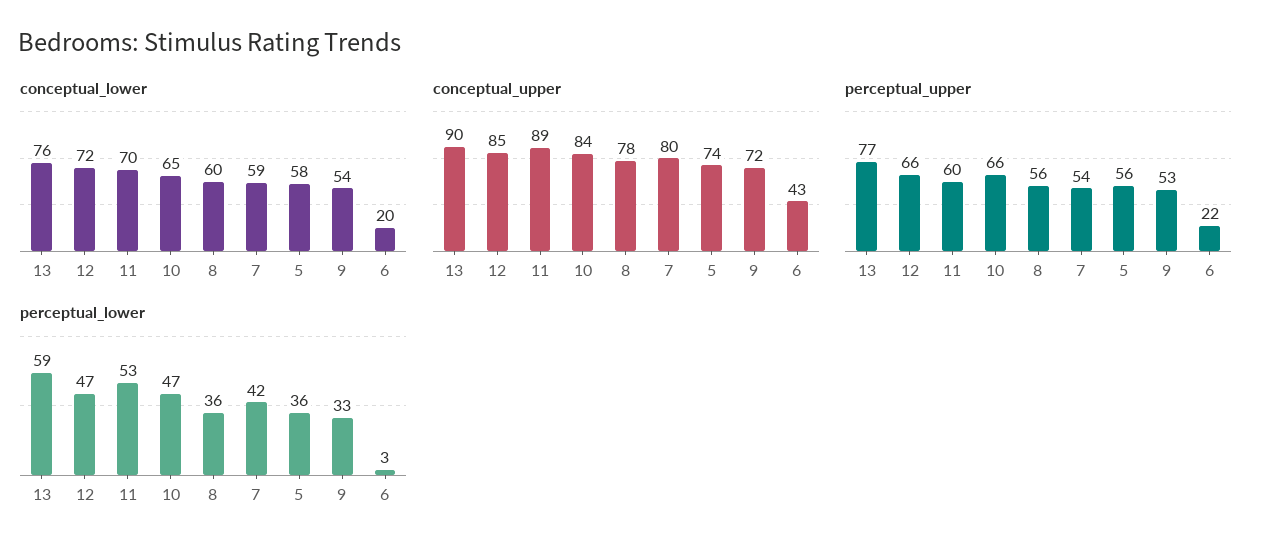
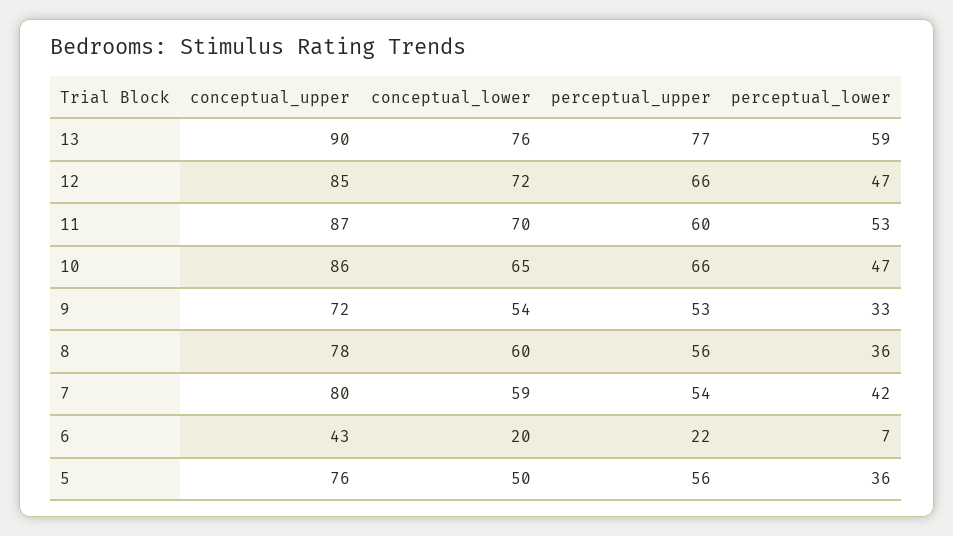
conceptual_lower, 5: 58 -> 50
conceptual_upper, 11: 89 -> 87
conceptual_upper, 10: 84 -> 86
conceptual_upper, 5: 74 -> 76
perceptual_lower, 6: 3 -> 7

